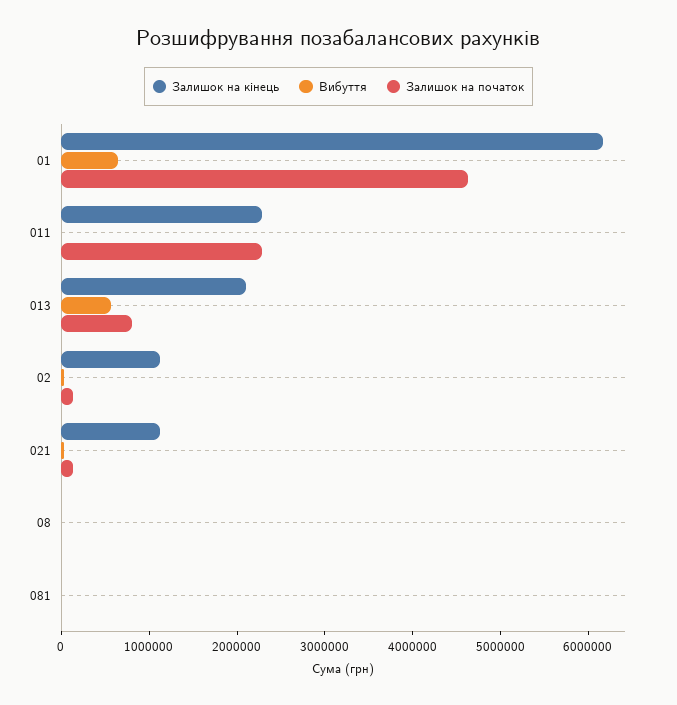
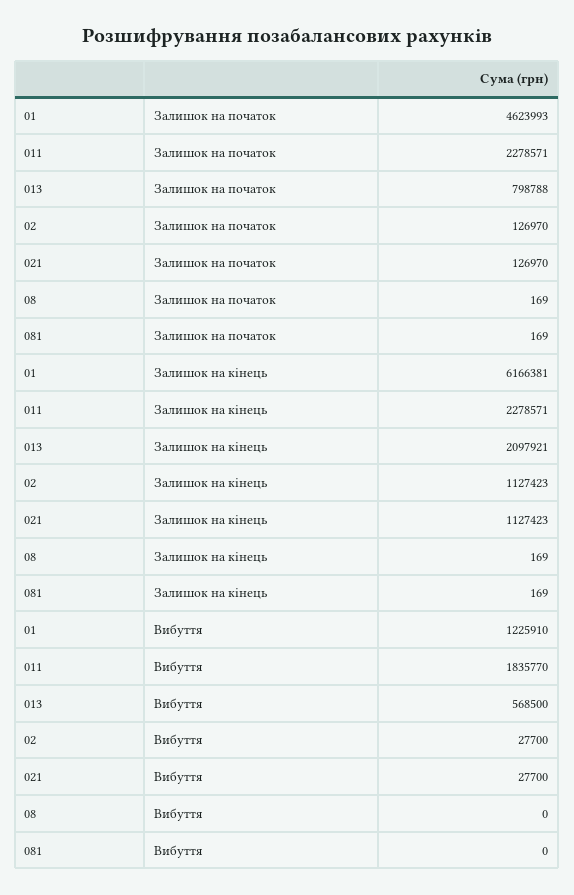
Вибуття, 01: 600000 -> 1225910
Вибуття, 011: 0 -> 1835770

